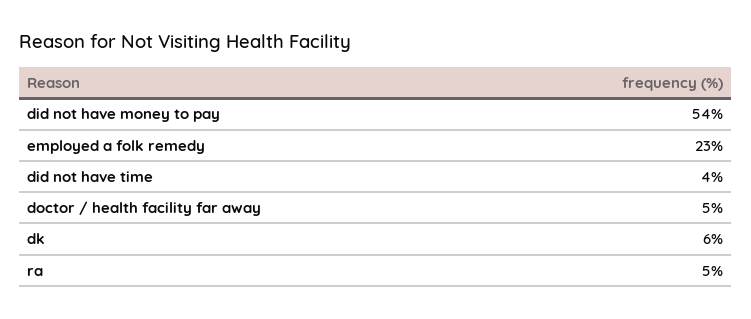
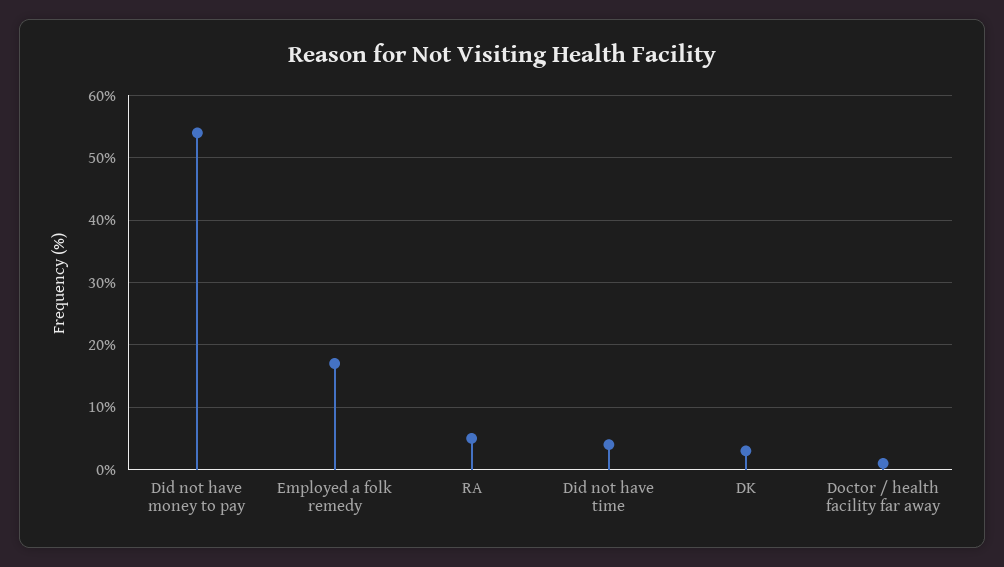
employed a folk remedy: 23 -> 17
doctor / health facility far away: 5 -> 1
dk: 6 -> 3

